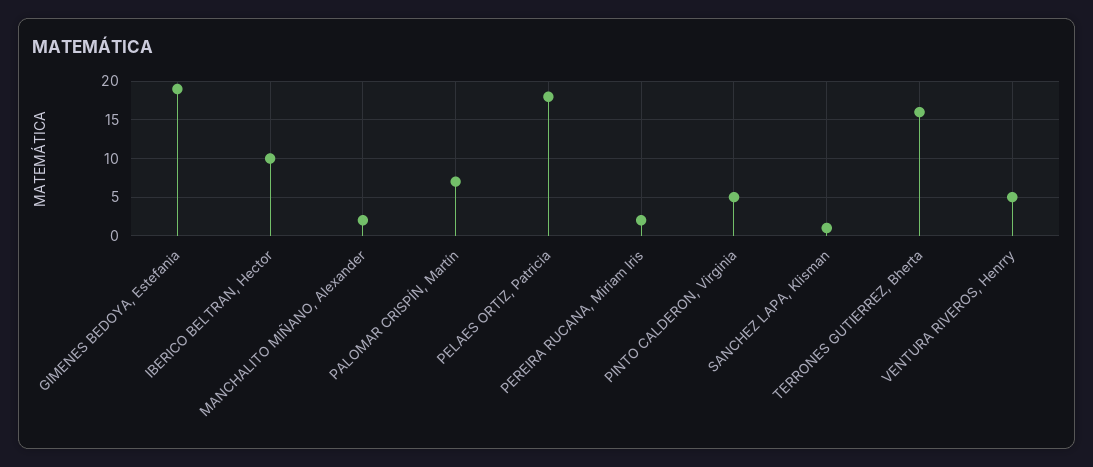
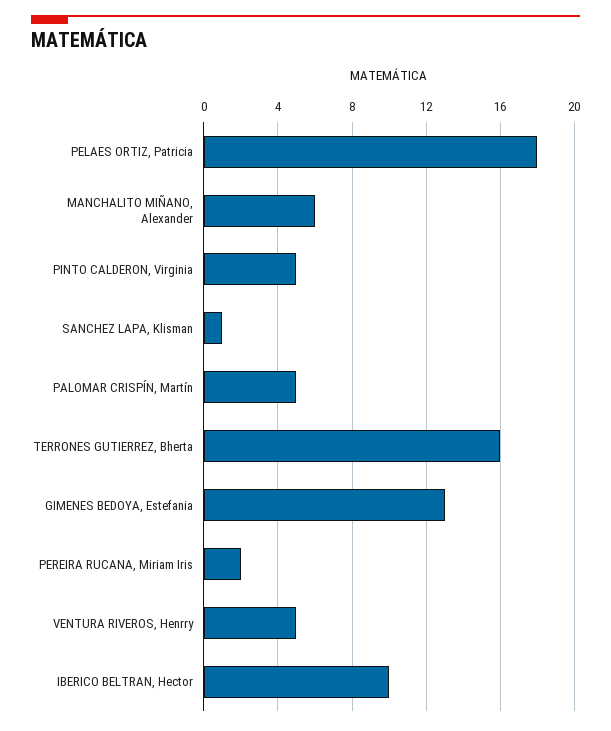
GIMENES BEDOYA, Estefania: 19 -> 13
MANCHALITO MIÑANO, Alexander: 2 -> 6
PALOMAR CRISPÍN, Martín: 7 -> 5

